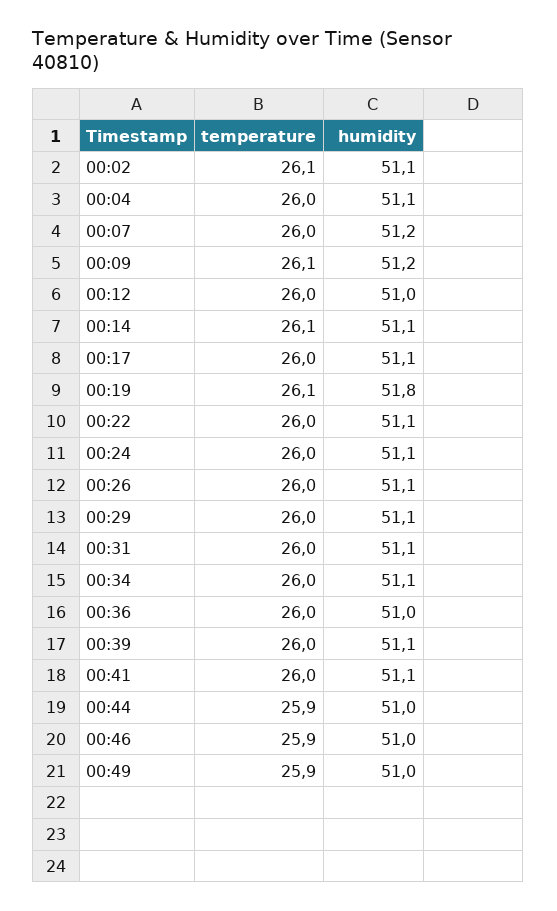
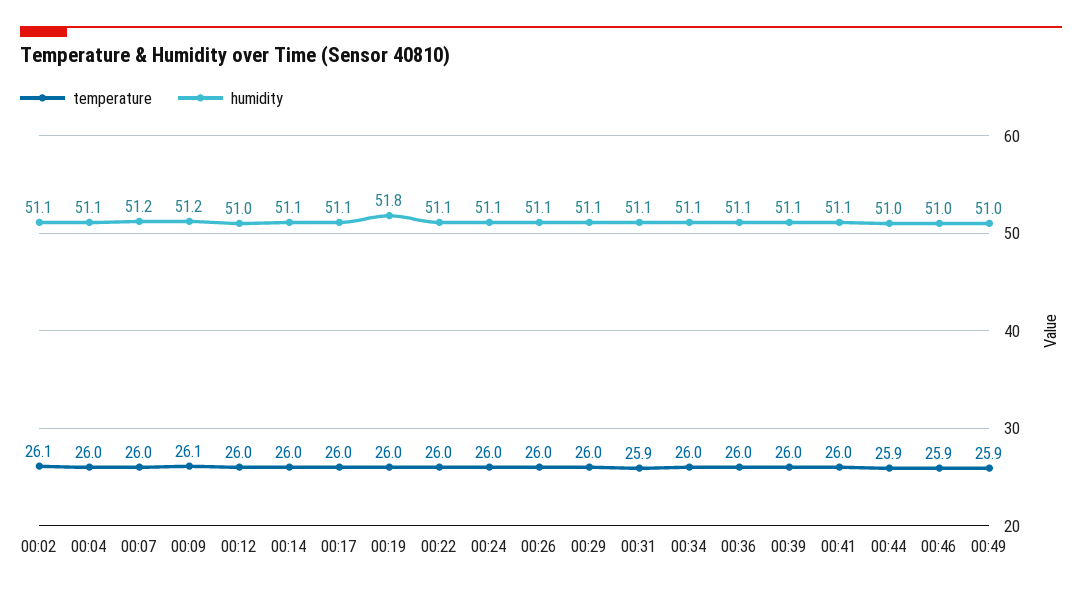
temperature, 00:14: 26.1 -> 26
temperature, 00:19: 26.1 -> 26
temperature, 00:31: 26 -> 25.9
humidity, 00:36: 51 -> 51.1

